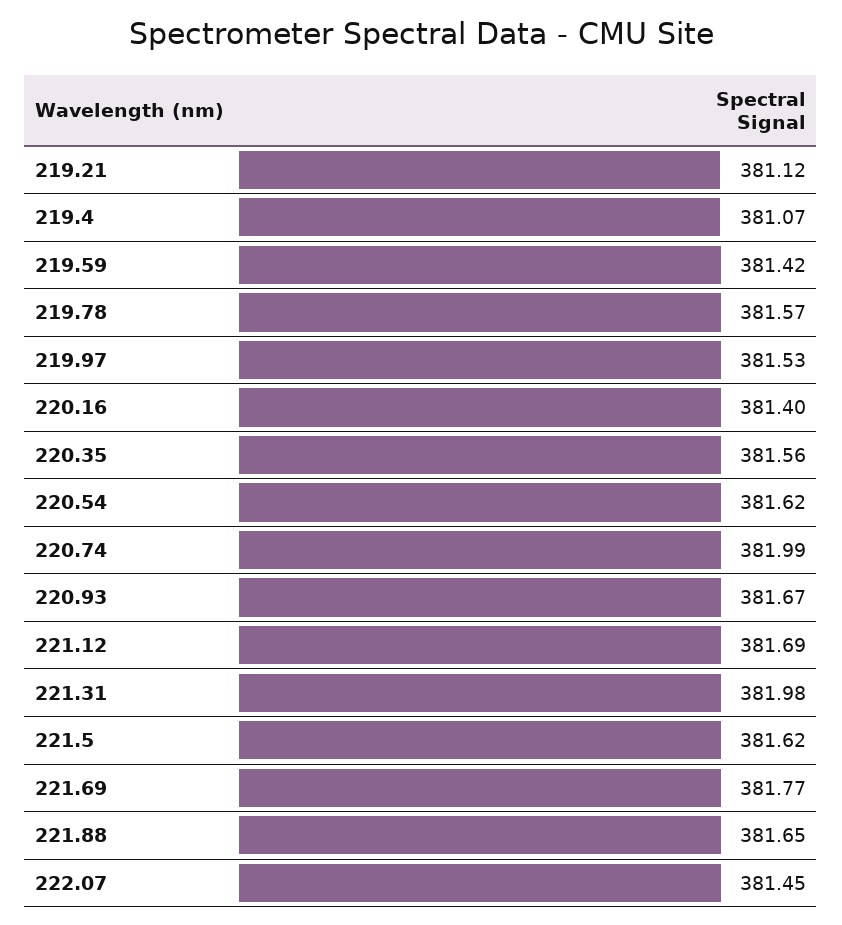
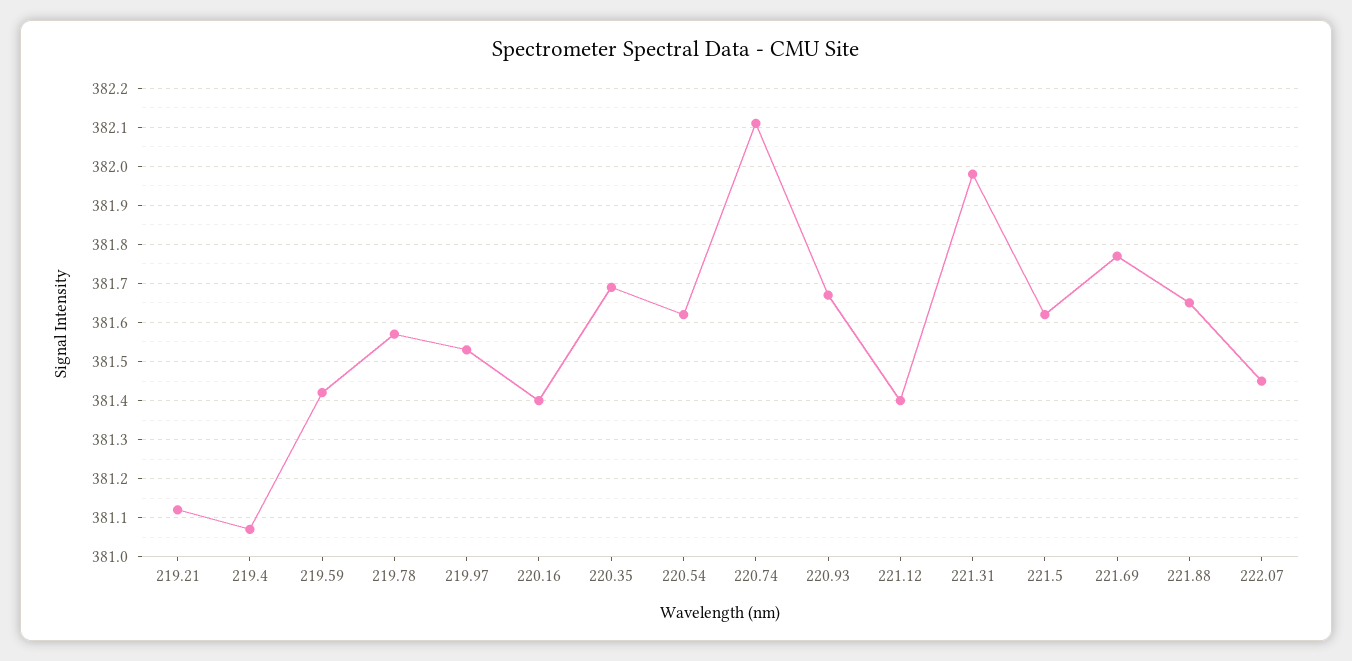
220.35: 381.56 -> 381.7
220.74: 381.99 -> 382.1
221.12: 381.69 -> 381.4

